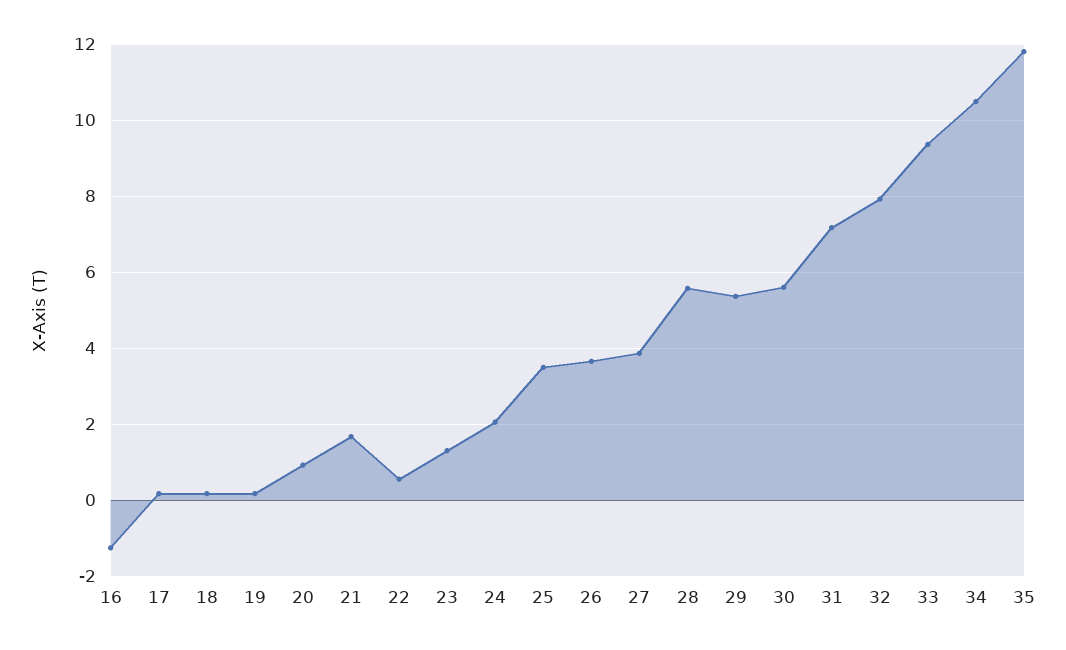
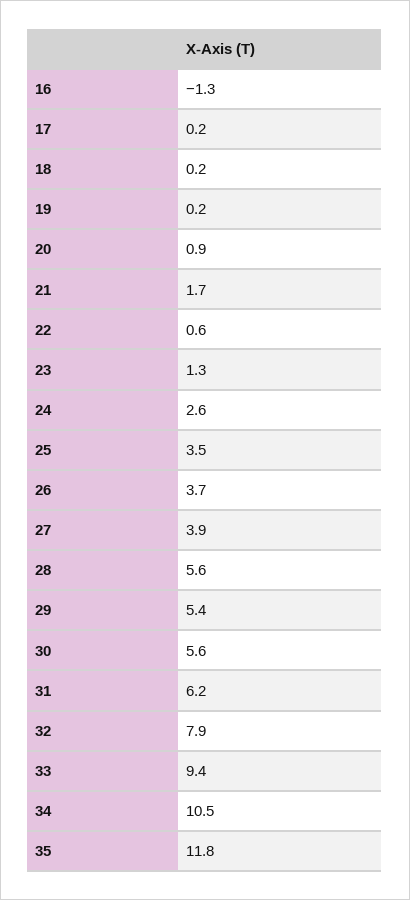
24: 2 -> 2.6
31: 7.2 -> 6.2

